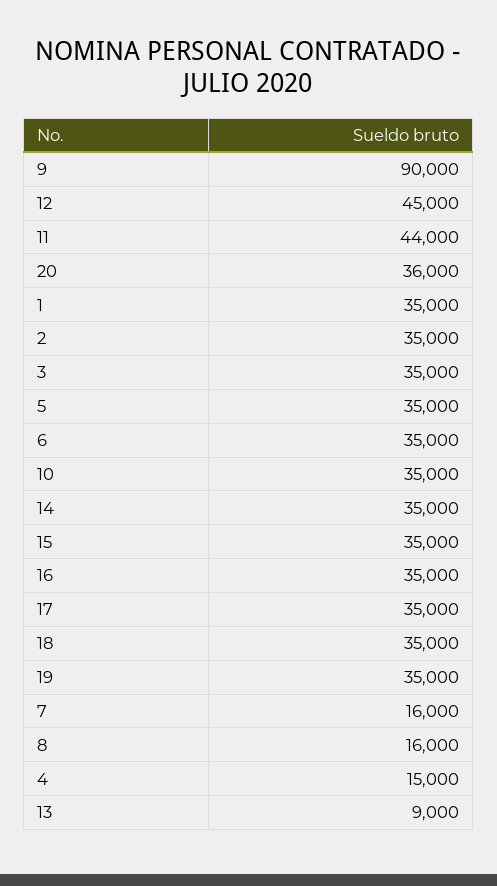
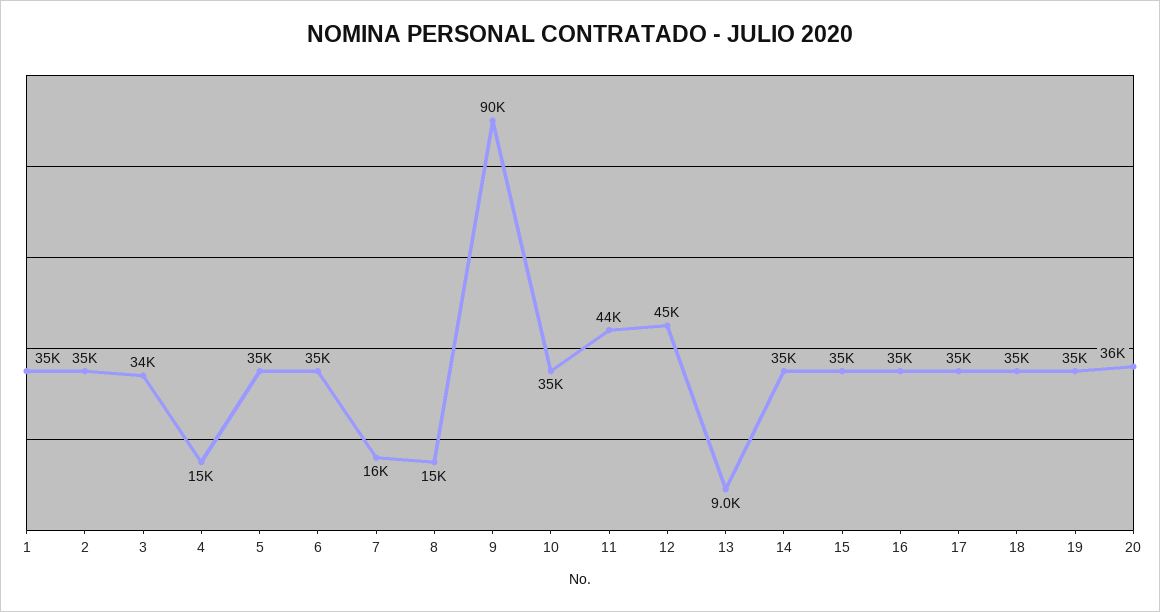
3: 35000 -> 34000
8: 16000 -> 15000

